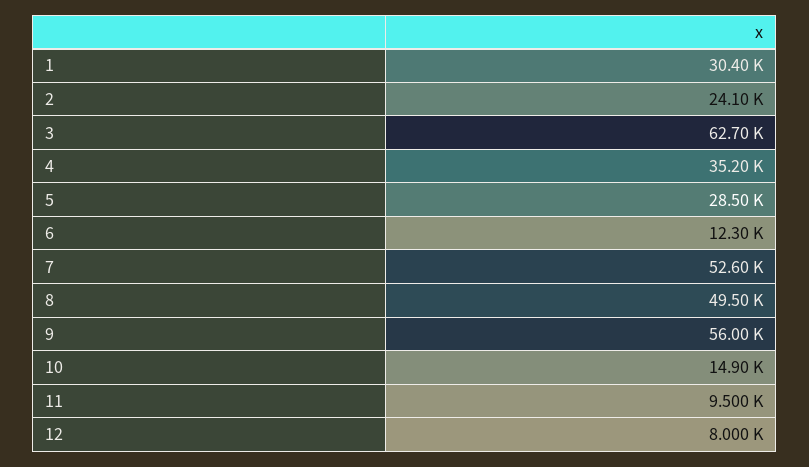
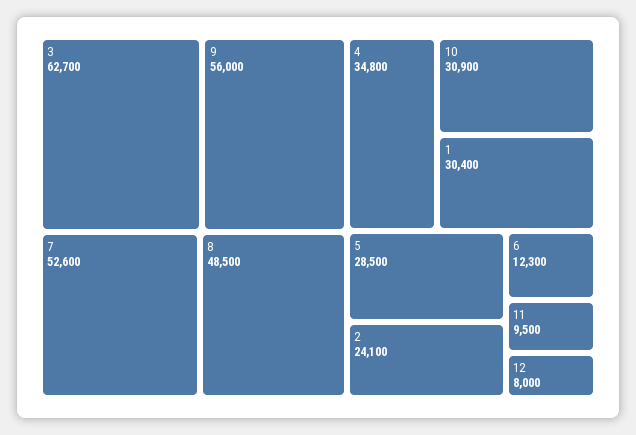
4: 35200 -> 34800
8: 49500 -> 48500
10: 14900 -> 30900

